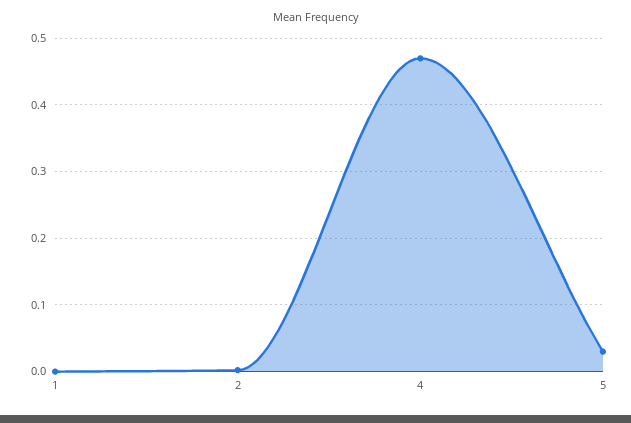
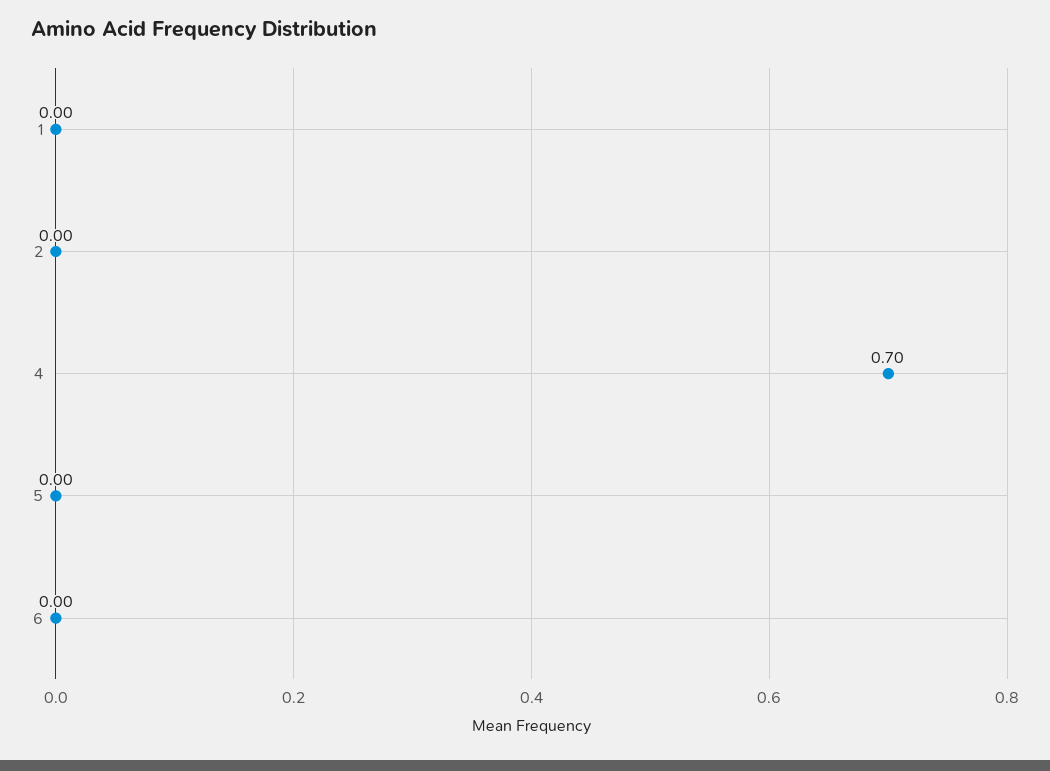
4: 0.47 -> 0.7
5: 0.03 -> 0
6: none -> 0

